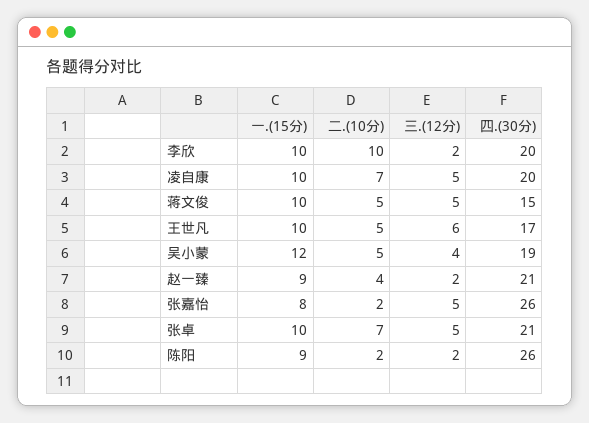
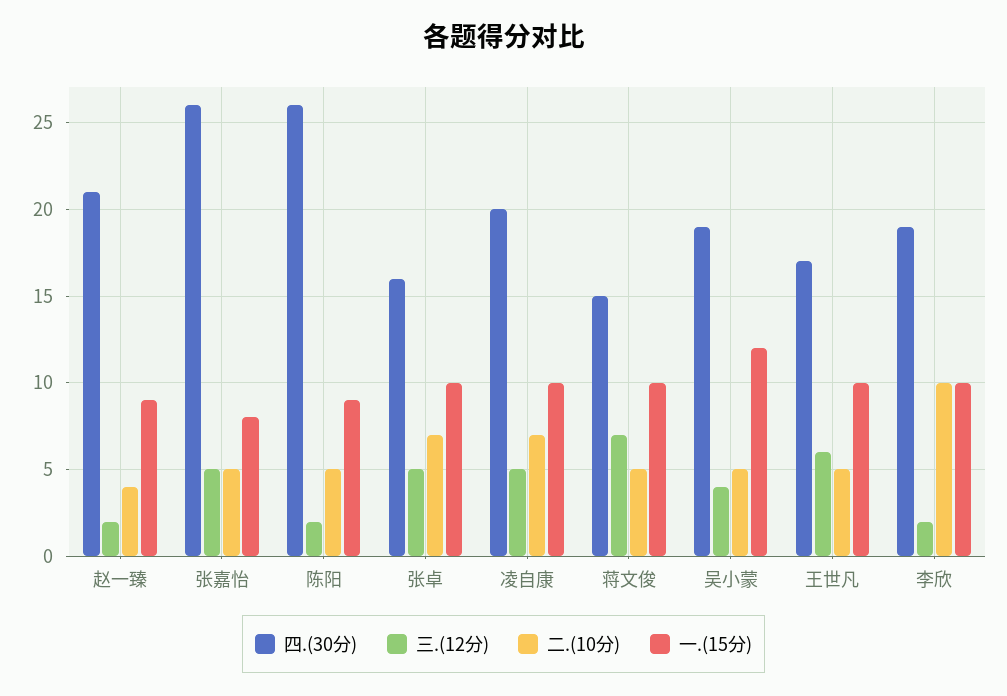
四.(30分), 李欣: 20 -> 19
三.(12分), 蒋文俊: 5 -> 7
二.(10分), 张嘉怡: 2 -> 5
四.(30分), 张卓: 21 -> 16
二.(10分), 陈阳: 2 -> 5

